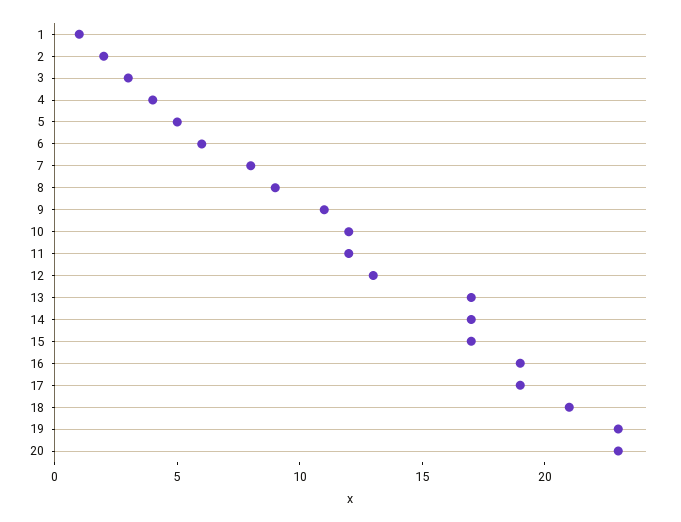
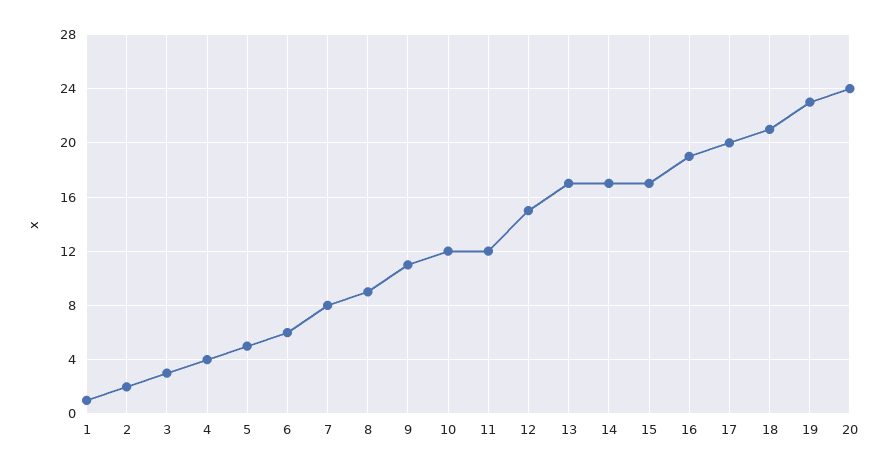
12: 13 -> 15
17: 19 -> 20
20: 23 -> 24

